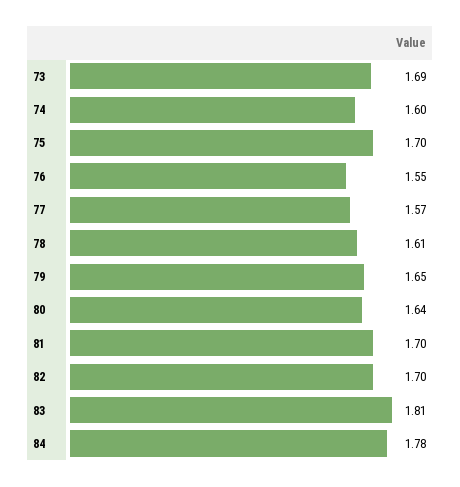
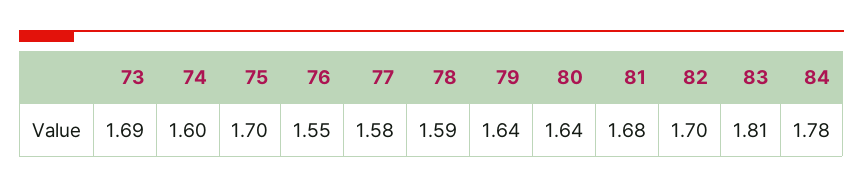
77: 1.57 -> 1.58
78: 1.61 -> 1.59
79: 1.65 -> 1.64
81: 1.7 -> 1.68

